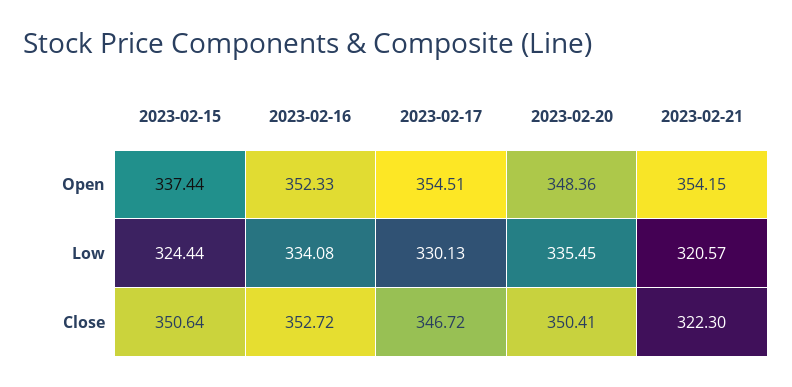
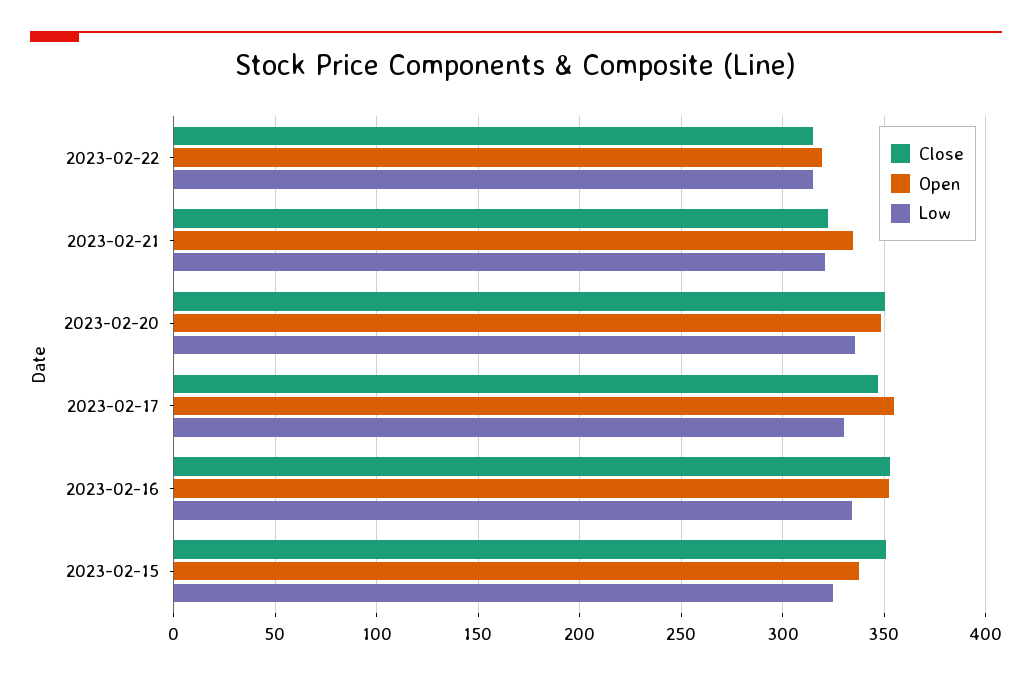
Open, 2023-02-21: 354.15 -> 335
Close, 2023-02-22: none -> 315
Open, 2023-02-22: none -> 320
Low, 2023-02-22: none -> 315

